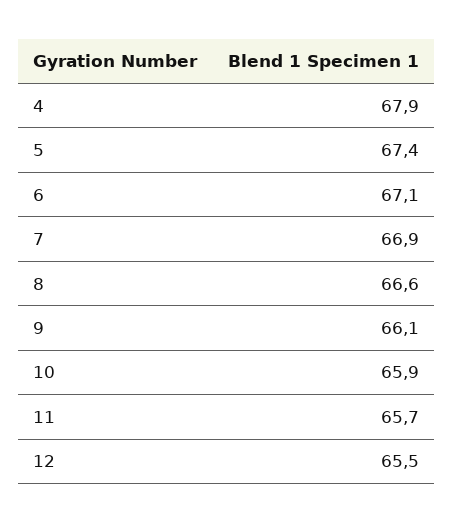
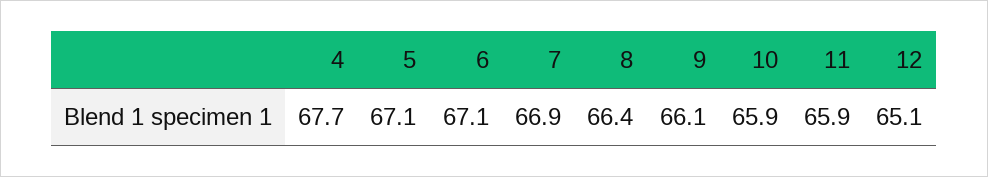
4: 67.9 -> 67.7
5: 67.4 -> 67.1
8: 66.6 -> 66.4
11: 65.7 -> 65.9
12: 65.5 -> 65.1

